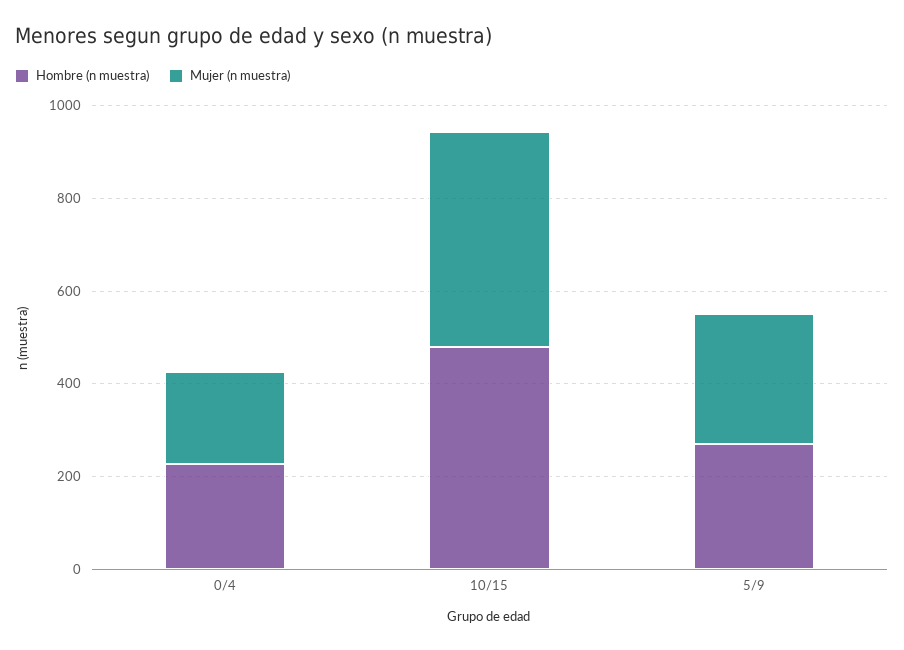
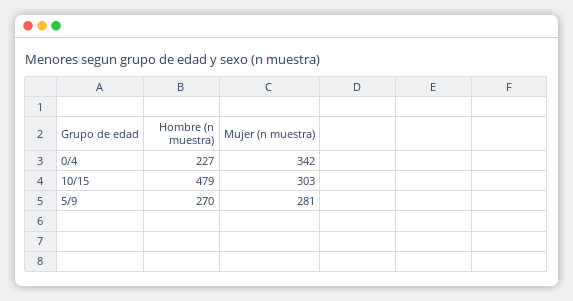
Mujer (n muestra), 0/4: 200 -> 342
Mujer (n muestra), 10/15: 450 -> 303

